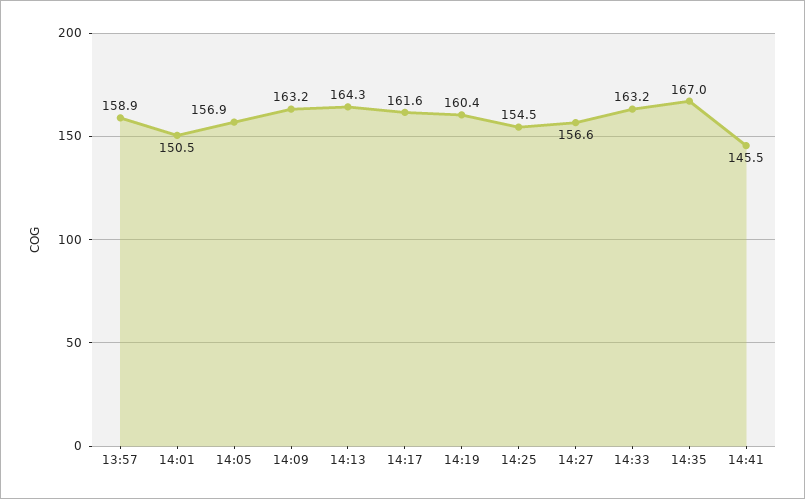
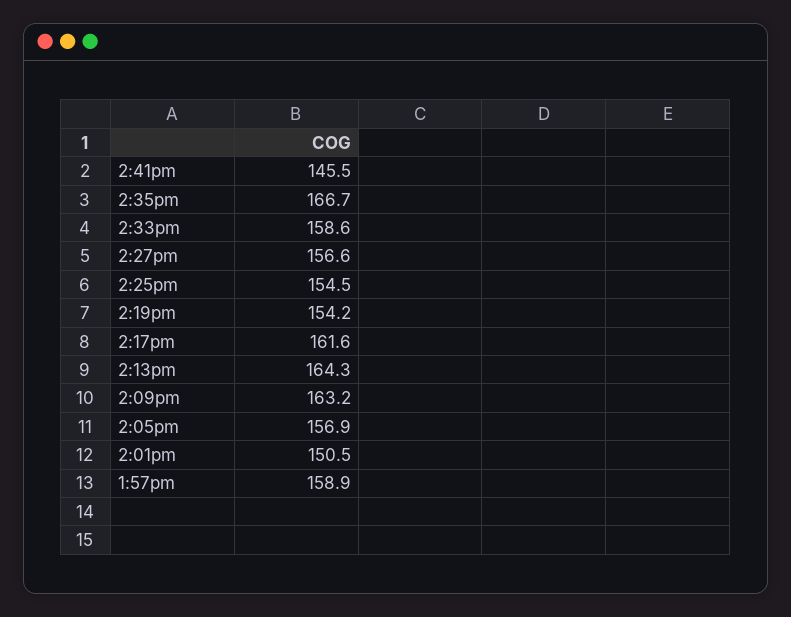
14:19: 160.4 -> 154.2
14:33: 163.2 -> 158.6
14:35: 167 -> 166.7

